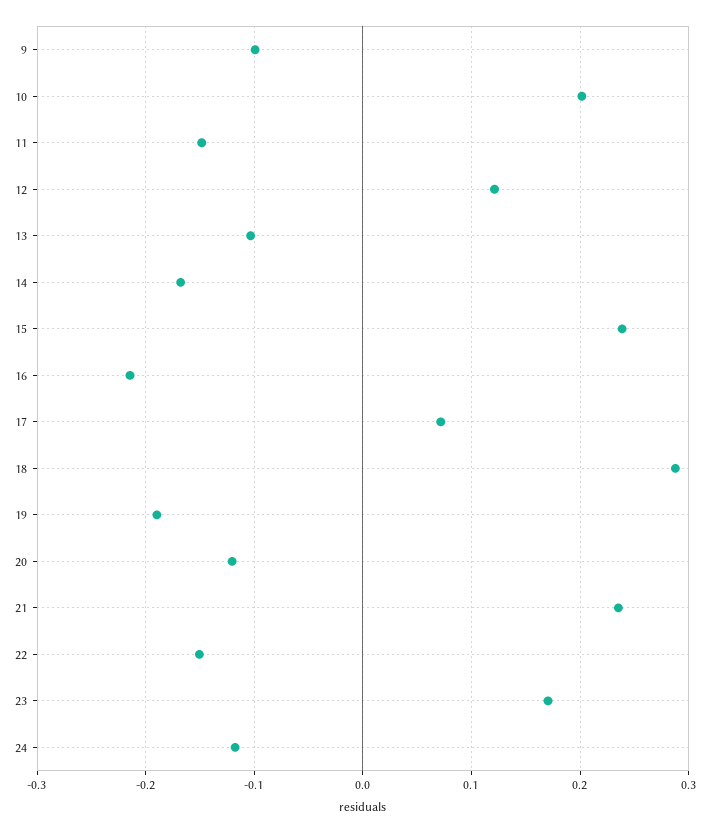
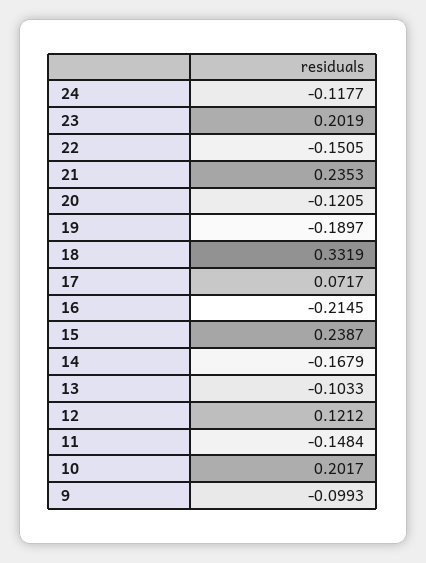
18: 0.29 -> 0.3319
23: 0.17 -> 0.2019

